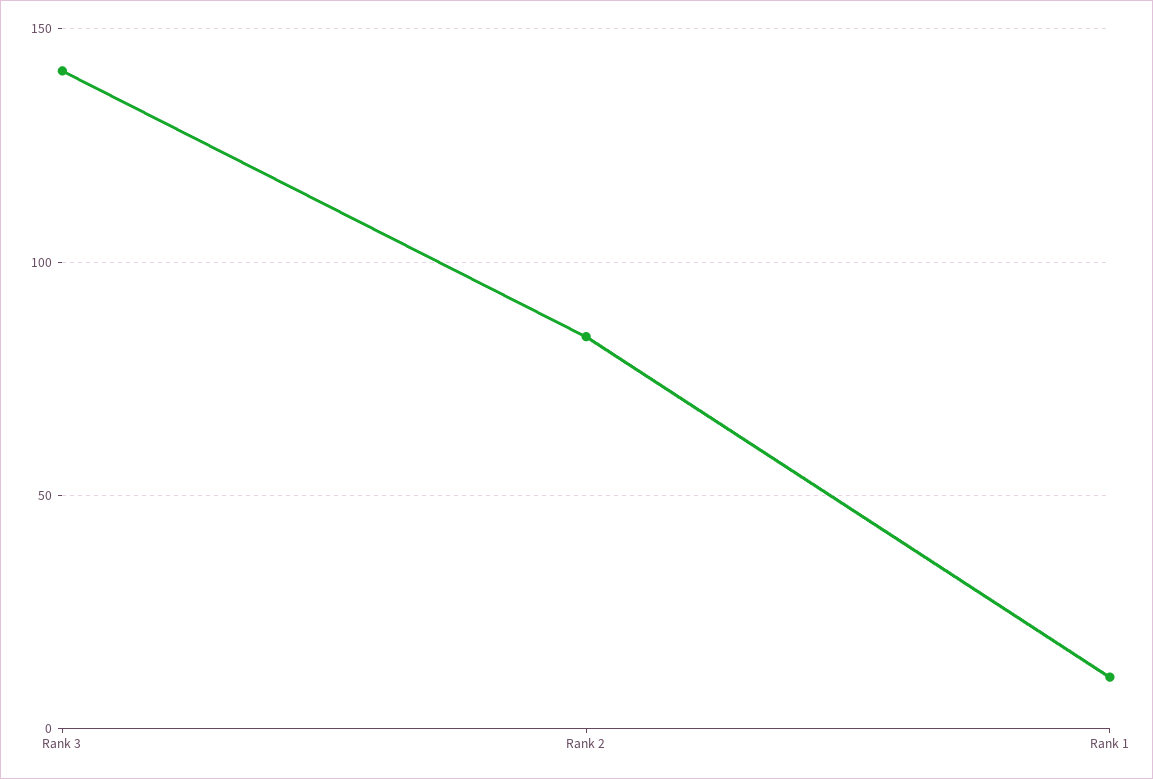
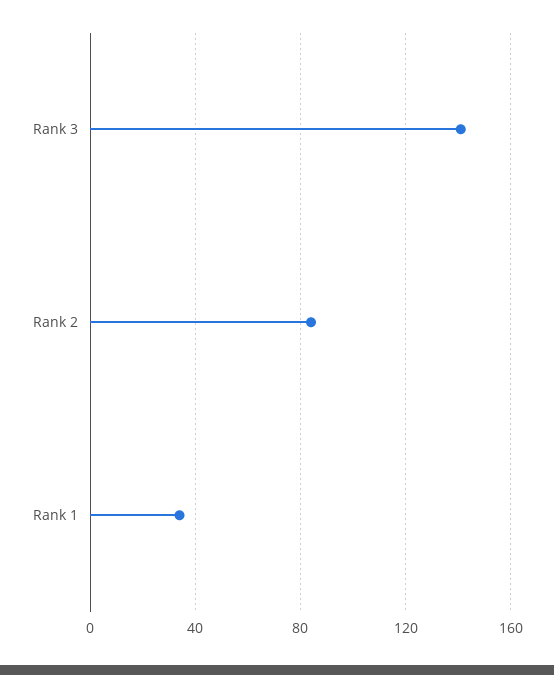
Rank 1: 10 -> 35

